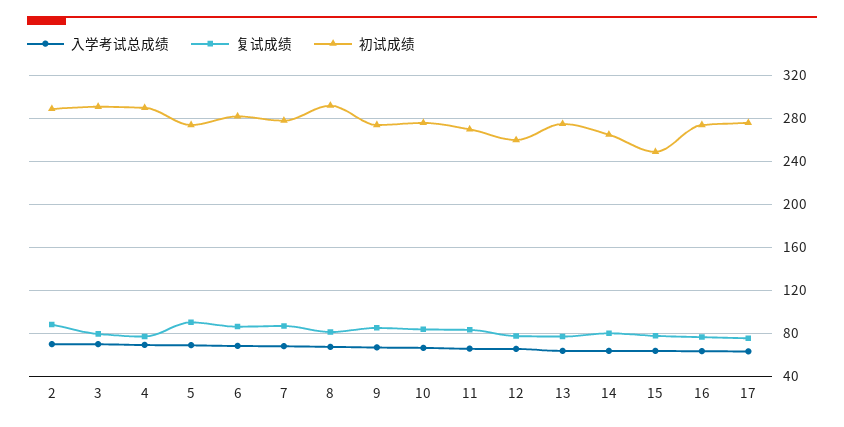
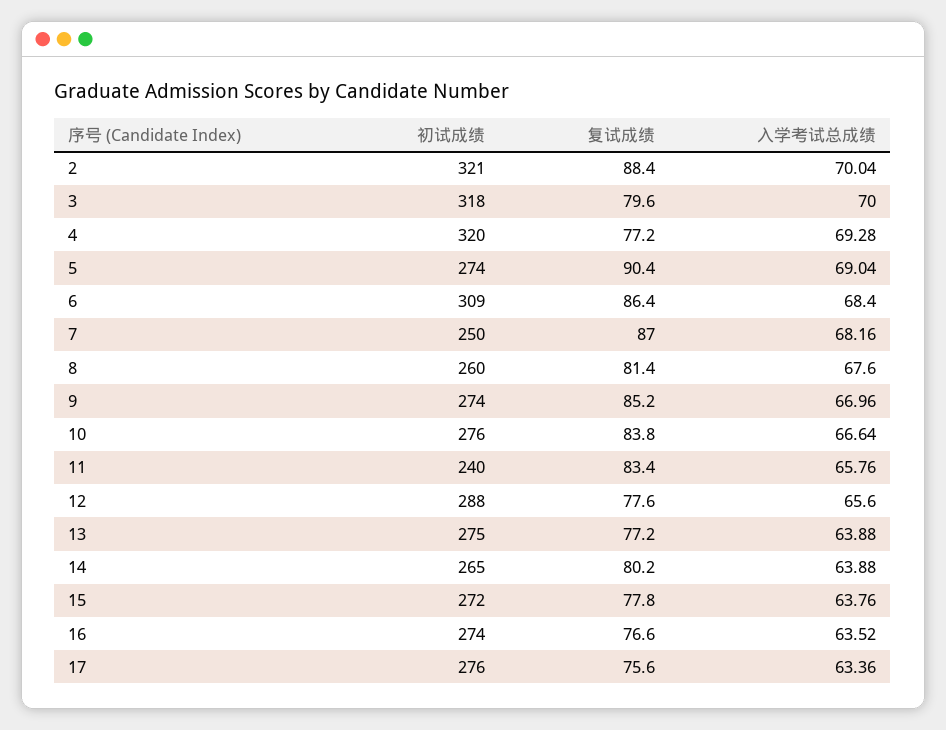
初试成绩, 2: 290 -> 321
初试成绩, 3: 290 -> 318
初试成绩, 4: 290 -> 320
初试成绩, 6: 280 -> 309
初试成绩, 7: 280 -> 250
初试成绩, 8: 290 -> 260
初试成绩, 11: 270 -> 240
初试成绩, 12: 260 -> 288
初试成绩, 15: 250 -> 272

